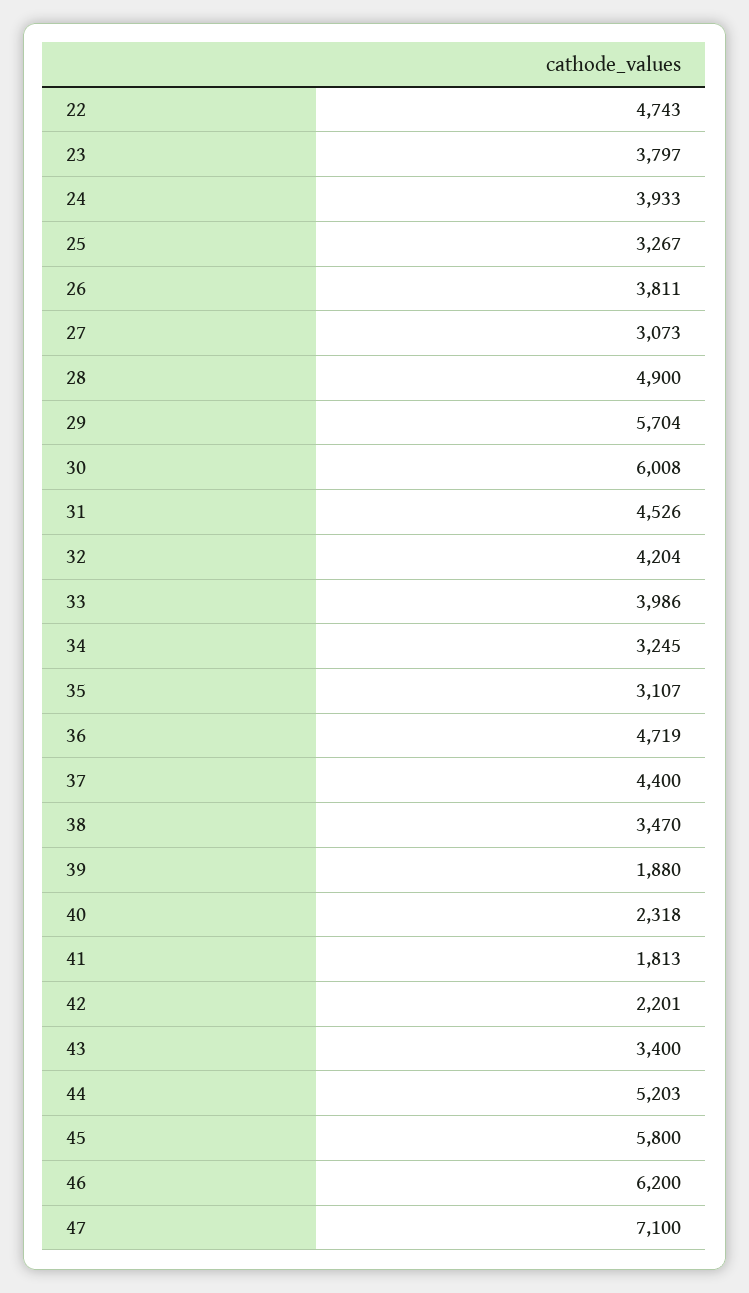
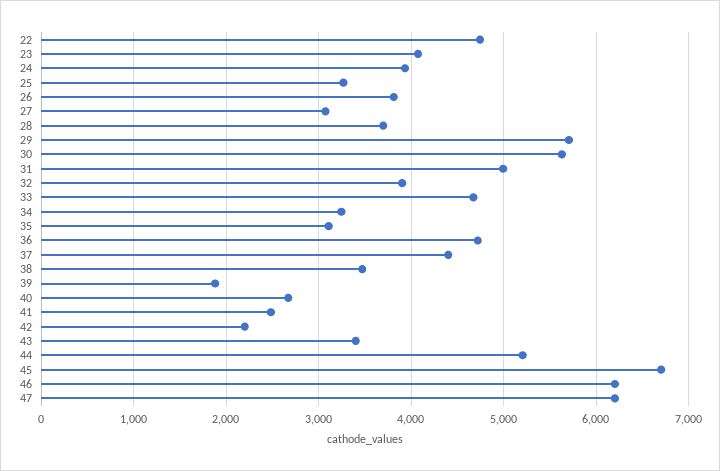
23: 3797 -> 4100
28: 4900 -> 3700
30: 6008 -> 5600
31: 4526 -> 5000
32: 4204 -> 3900
33: 3986 -> 4700
40: 2318 -> 2700
41: 1813 -> 2500
45: 5800 -> 6700
47: 7100 -> 6200

